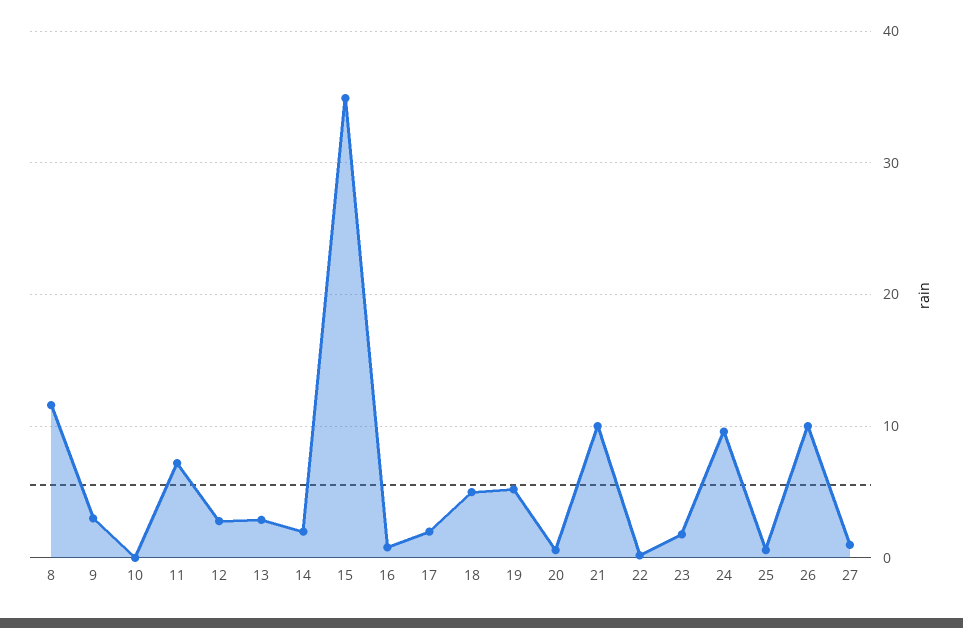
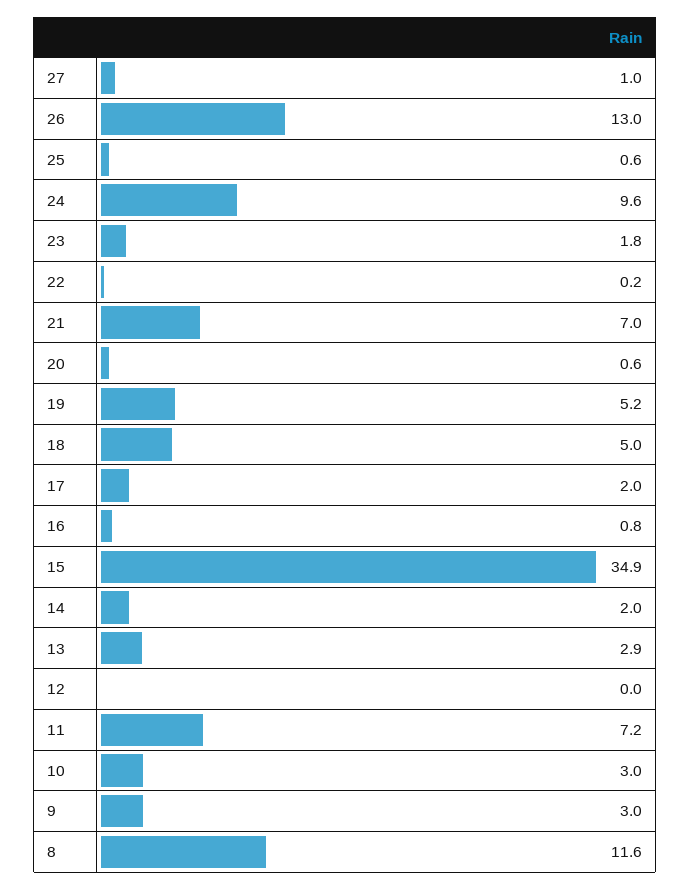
10: 0 -> 3
12: 3 -> 0
21: 10 -> 7
26: 10 -> 13

